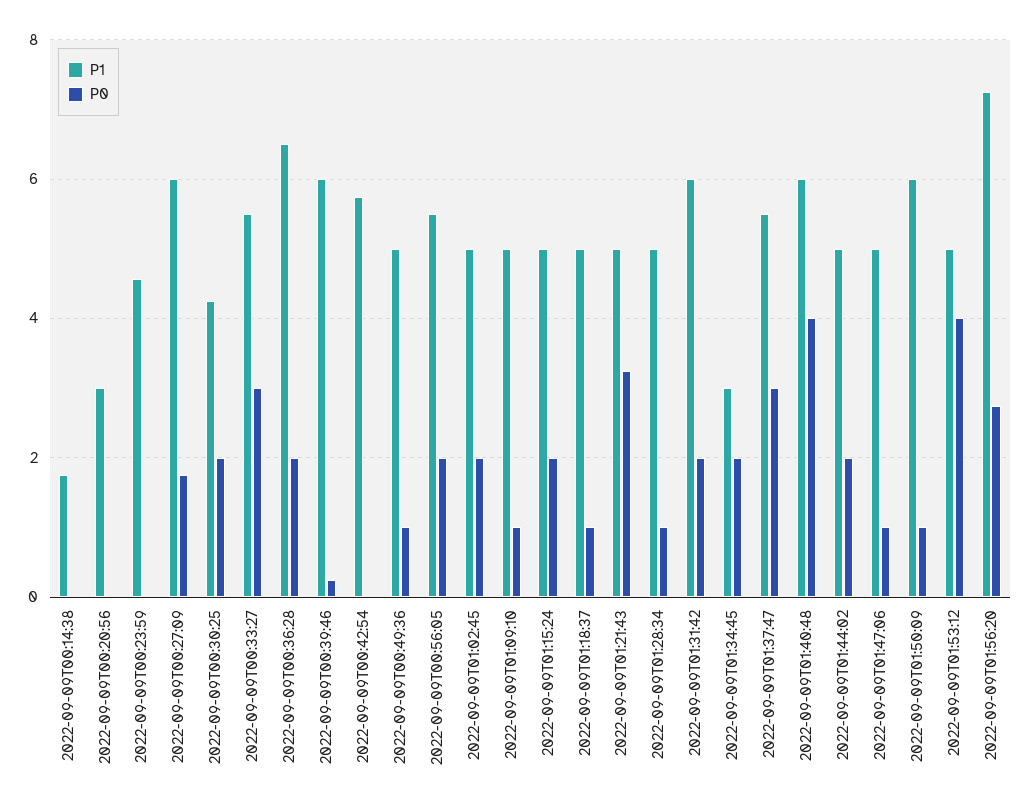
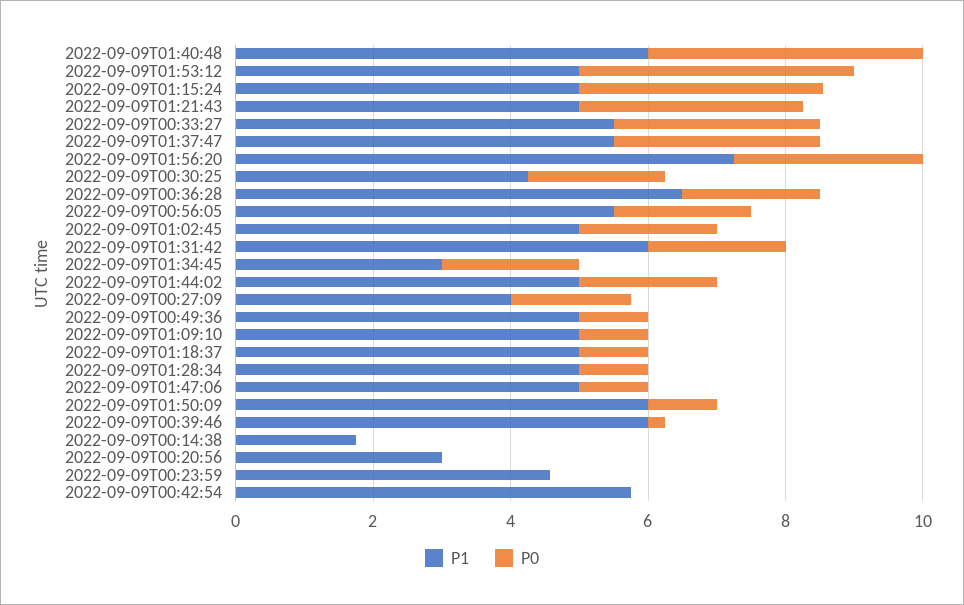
P1, 2022-09-09T00:27:09: 6 -> 4
P0, 2022-09-09T01:15:24: 2 -> 3.5

